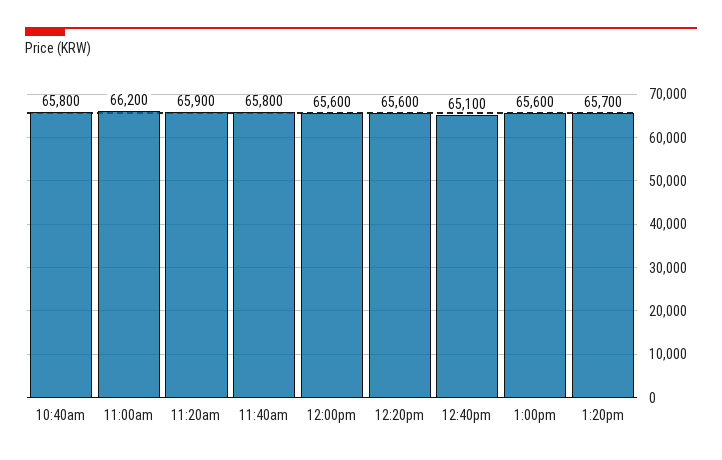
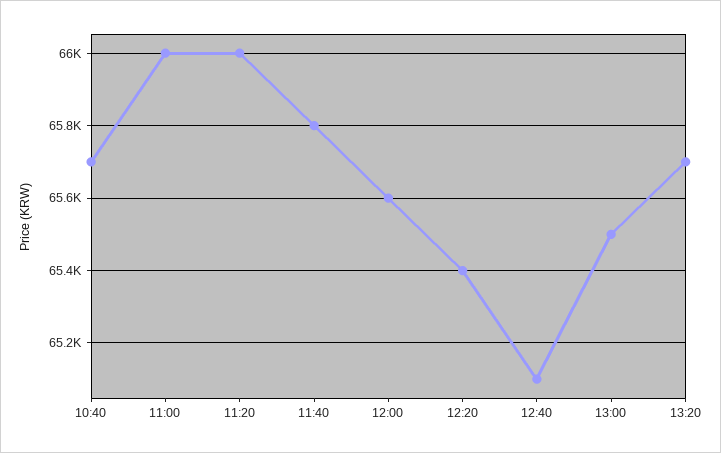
10:40am: 65800 -> 65700
11:00am: 66200 -> 66000
11:20am: 65900 -> 66000
12:20pm: 65600 -> 65400
1:00pm: 65600 -> 65500

